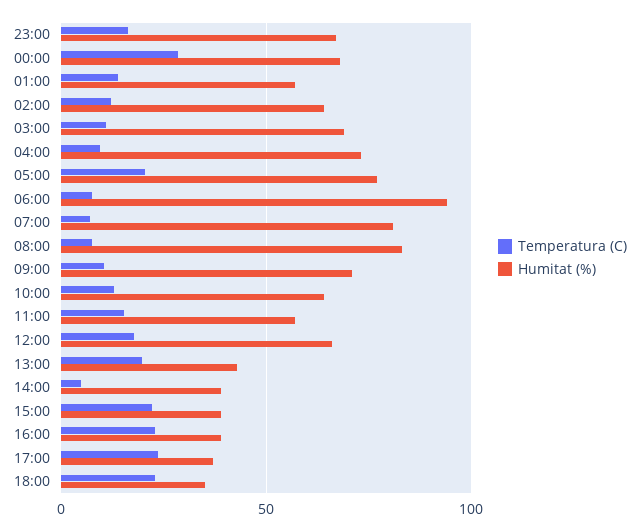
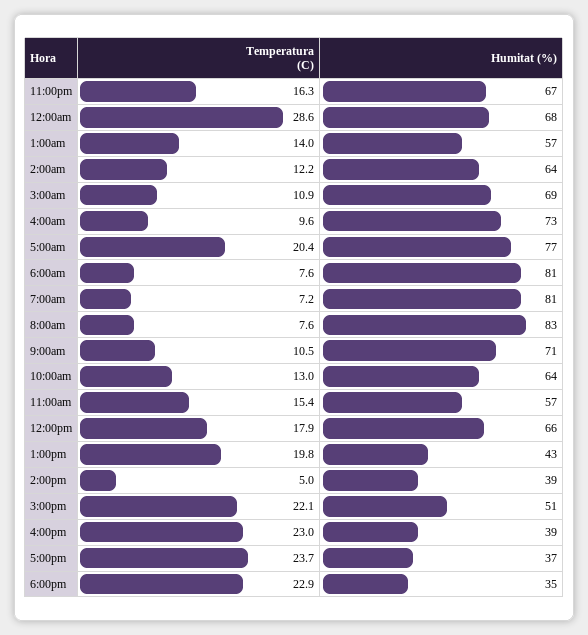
Humitat (%), 06:00: 95 -> 81
Humitat (%), 15:00: 40 -> 51

